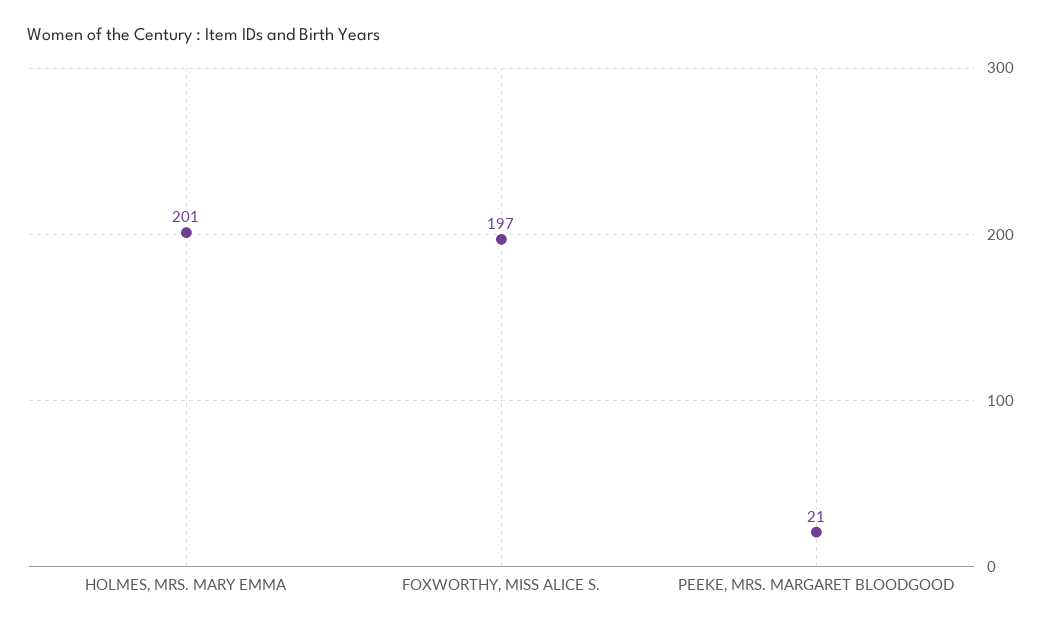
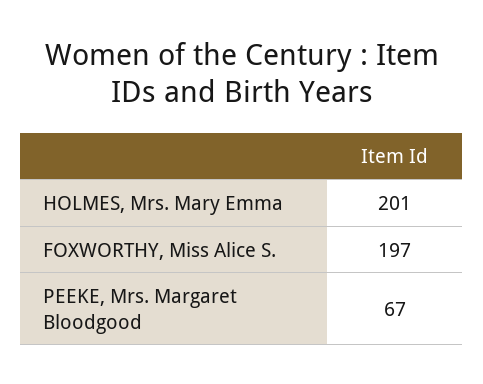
PEEKE, MRS. MARGARET BLOODGOOD: 21 -> 67

